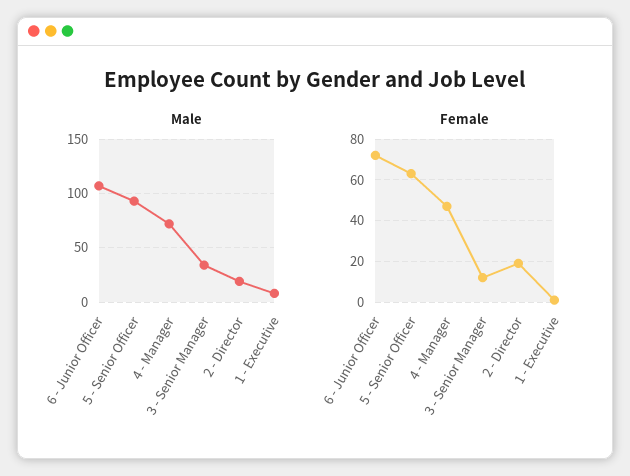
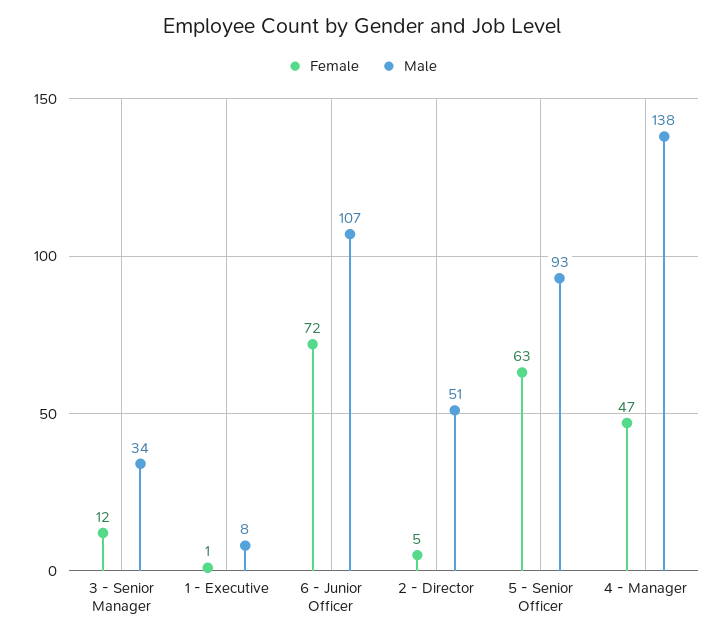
Male, 4 - Manager: 70 -> 138
Male, 2 - Director: 20 -> 51
Female, 2 - Director: 20 -> 5

